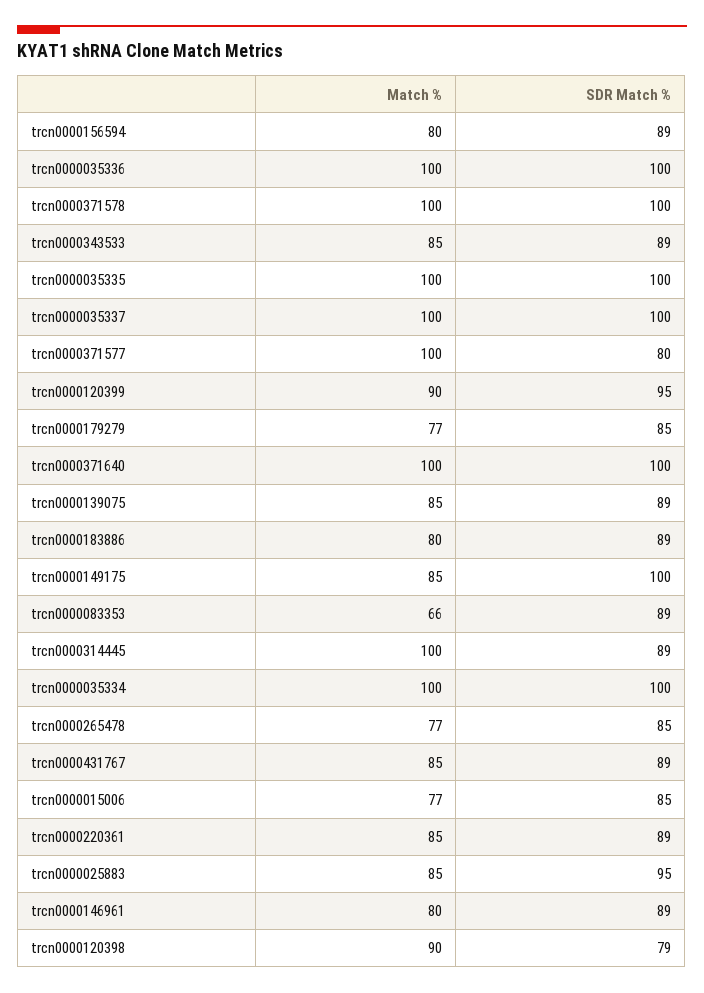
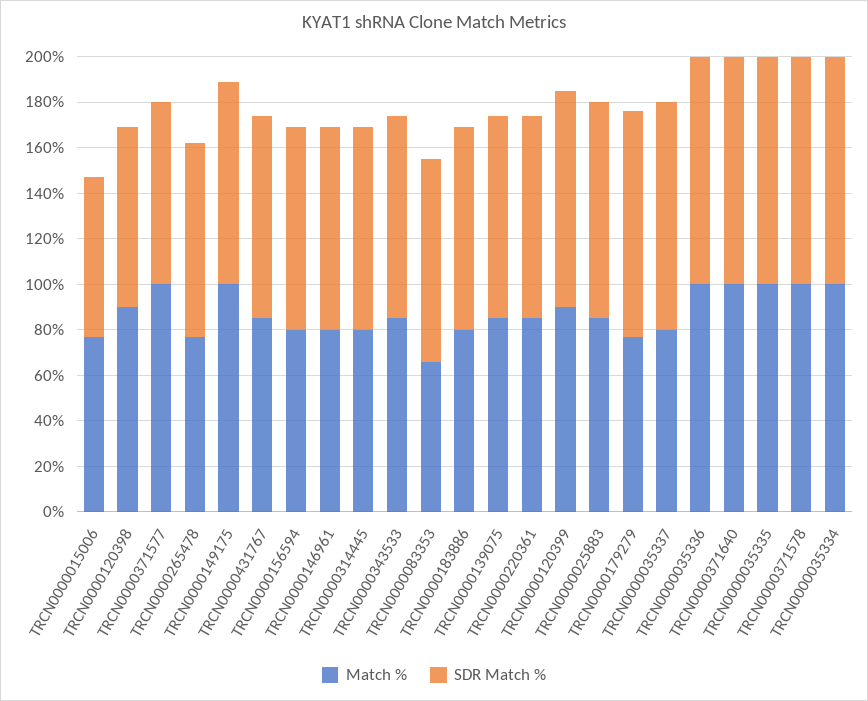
Match %, trcn0000035337: 100 -> 80
SDR Match %, trcn0000179279: 85 -> 100
Match %, trcn0000149175: 85 -> 100
SDR Match %, trcn0000149175: 100 -> 90
Match %, trcn0000314445: 100 -> 80
SDR Match %, trcn0000015006: 85 -> 70

